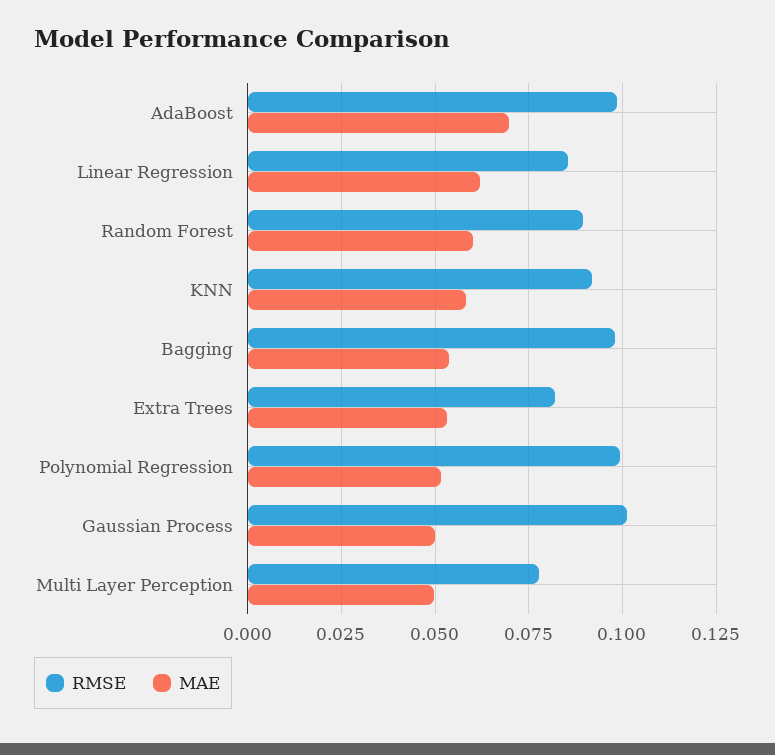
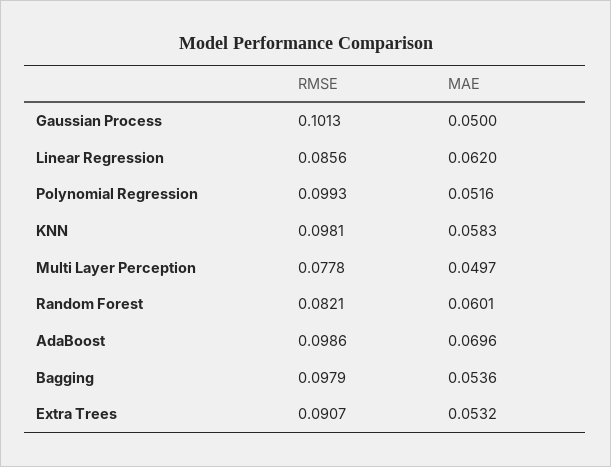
RMSE, Random Forest: 0.09 -> 0.0821
RMSE, KNN: 0.0925 -> 0.0981
RMSE, Extra Trees: 0.0825 -> 0.0907

